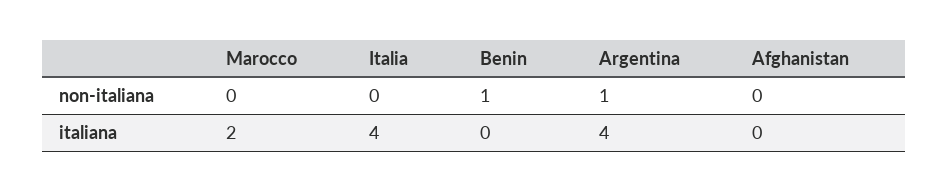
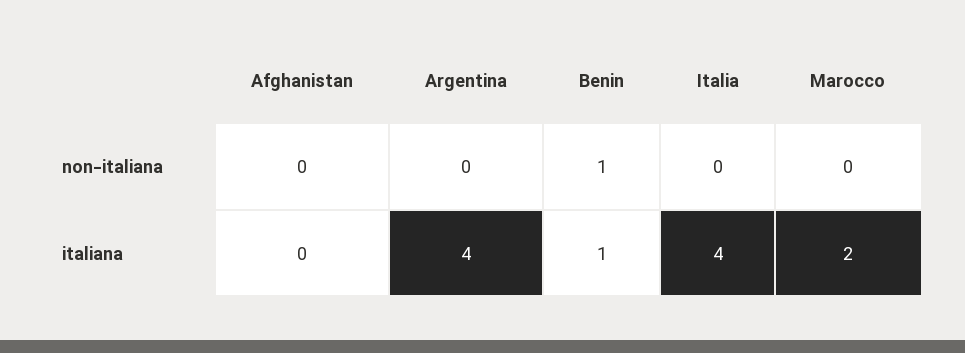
Argentina, non-italiana: 1 -> 0
Benin, italiana: 0 -> 1

